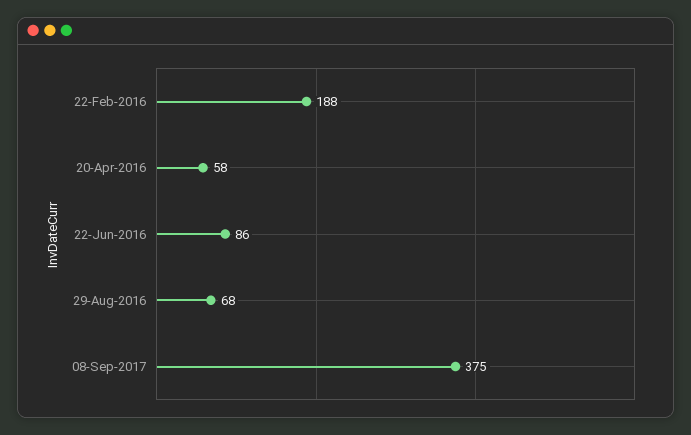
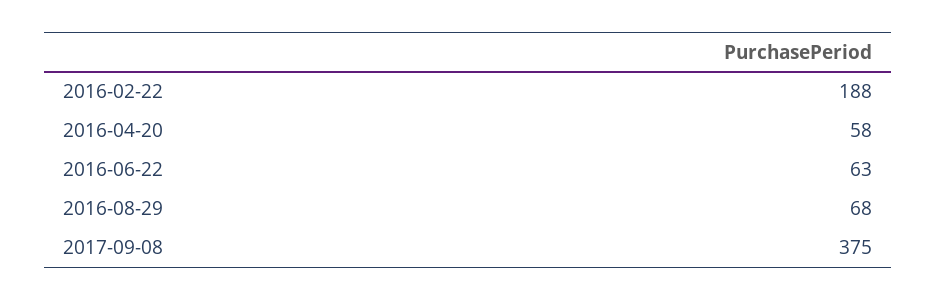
22-Jun-2016: 86 -> 63

